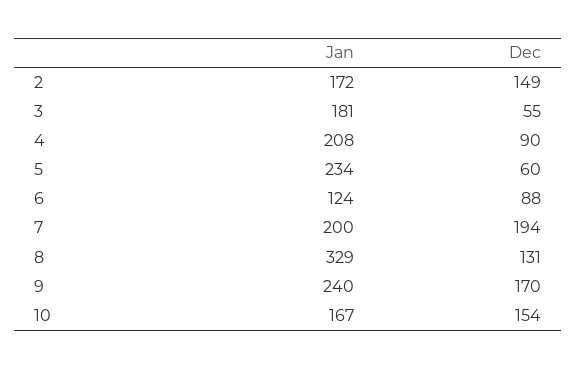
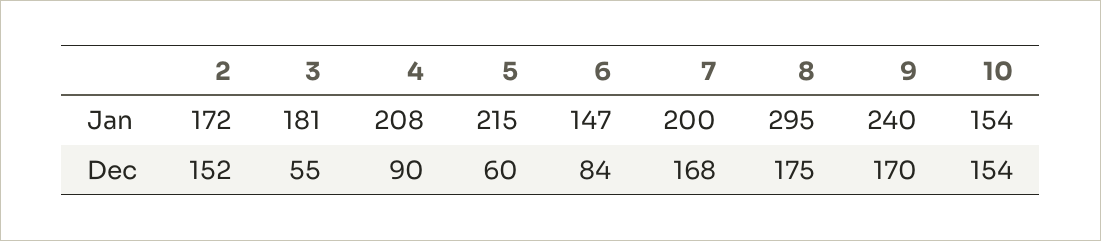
Dec, 2: 149 -> 152
Jan, 5: 234 -> 215
Jan, 6: 124 -> 147
Dec, 6: 88 -> 84
Dec, 7: 194 -> 168
Jan, 8: 329 -> 295
Dec, 8: 131 -> 175
Jan, 10: 167 -> 154

